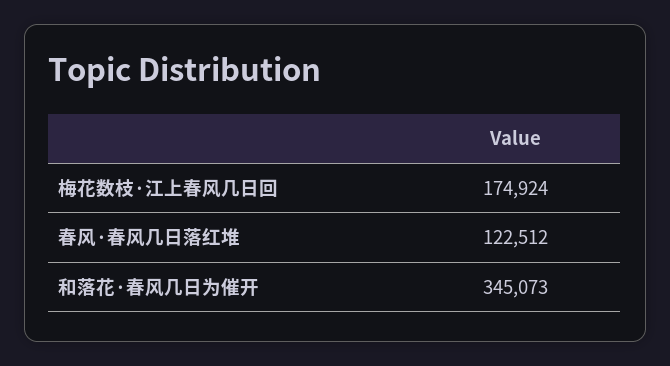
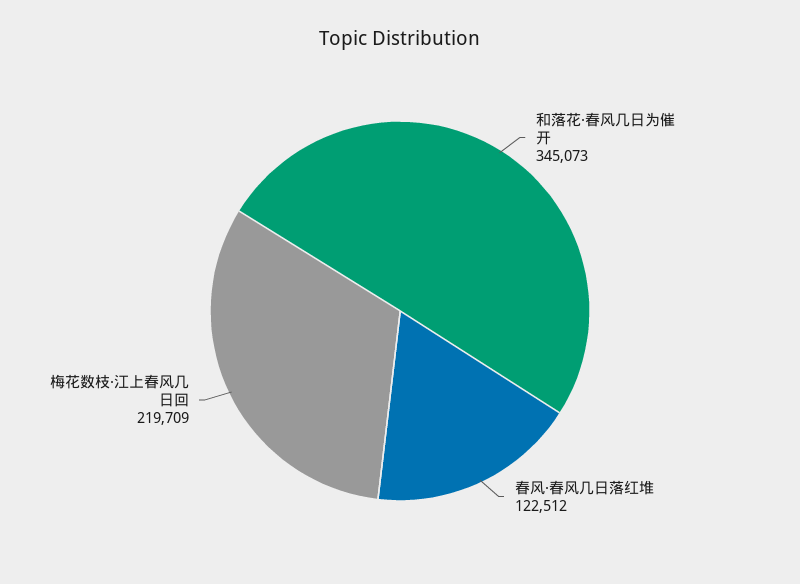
梅花数枝·江上春风几日回: 174924 -> 219709

